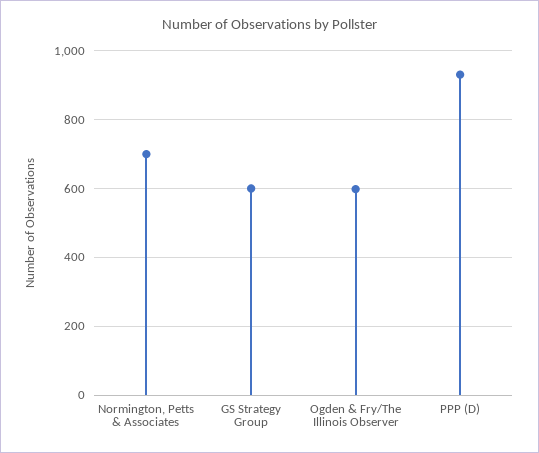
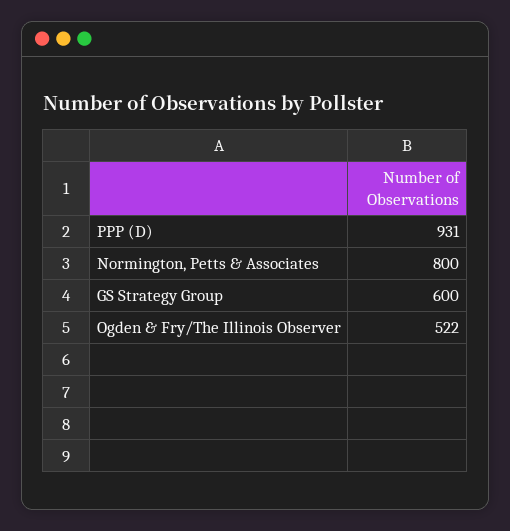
Normington, Petts & Associates: 700 -> 800
Ogden & Fry/The Illinois Observer: 600 -> 522

